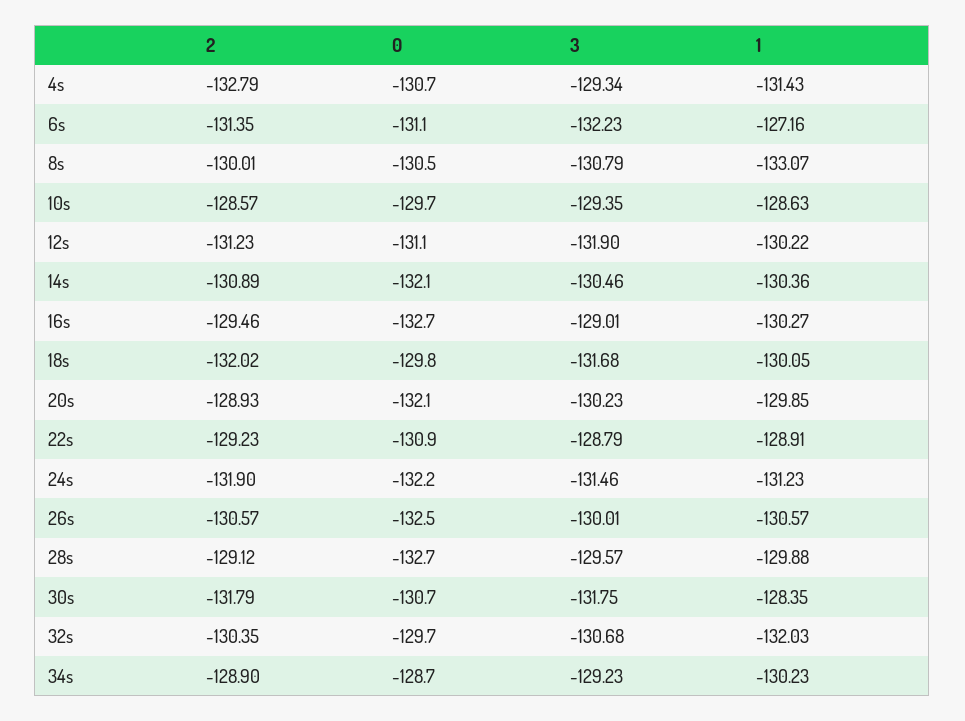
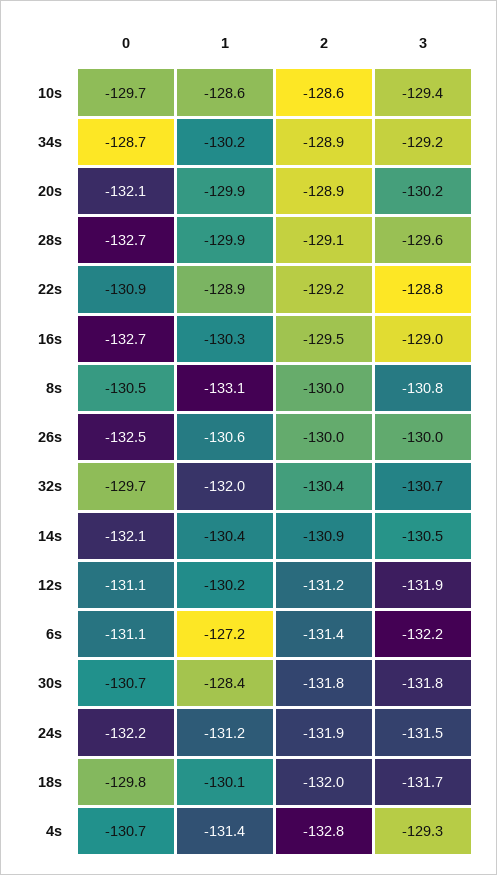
2, 26s: -130.57 -> -130

